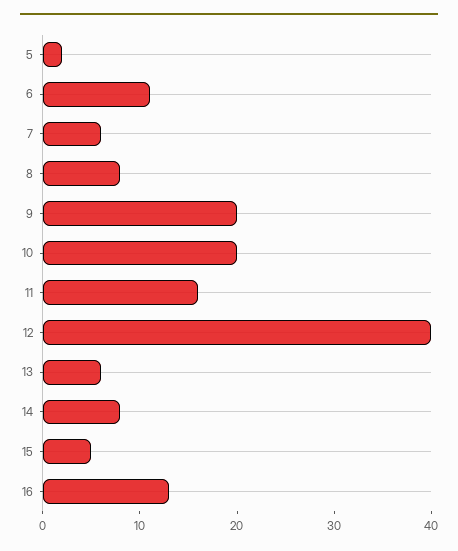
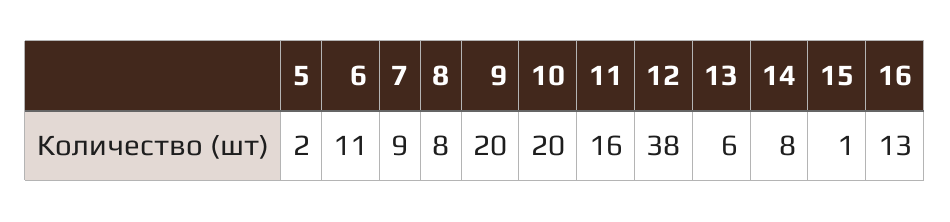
7: 6 -> 9
12: 40 -> 38
15: 5 -> 1

